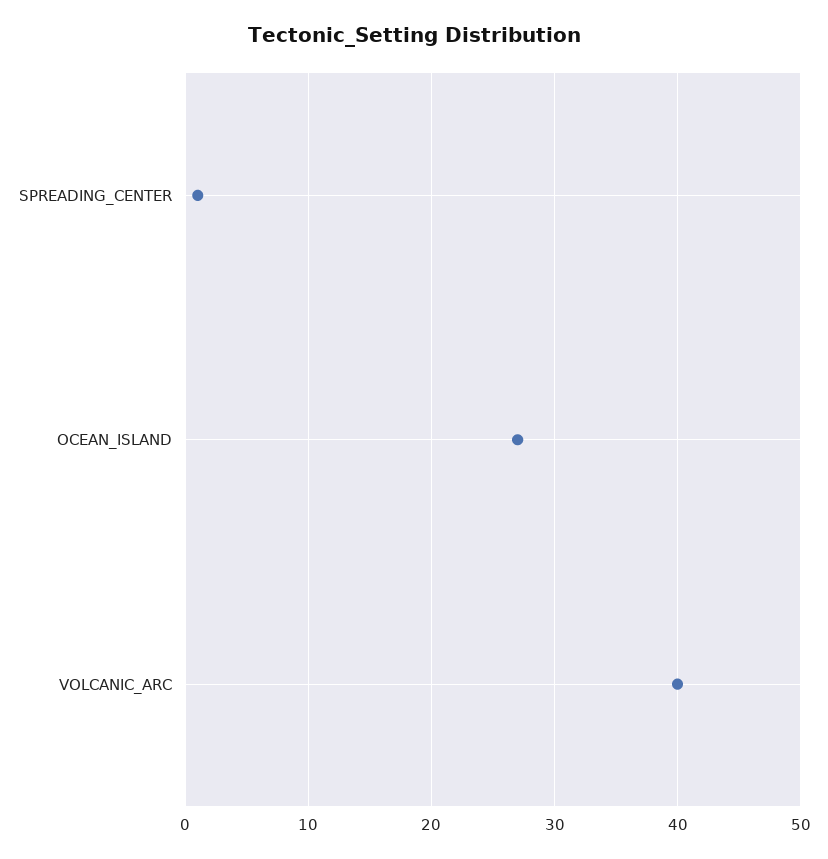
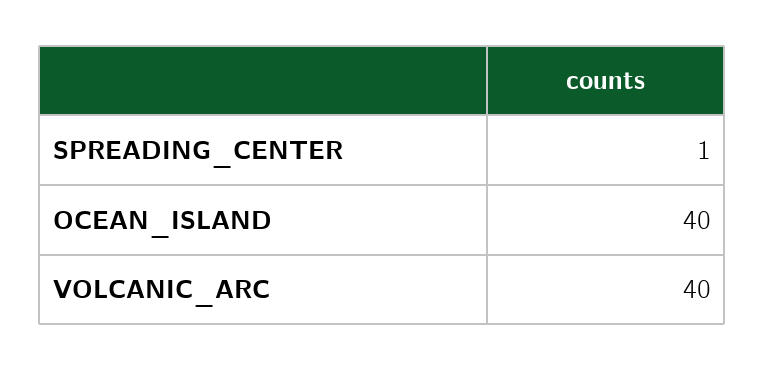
OCEAN_ISLAND: 27 -> 40

